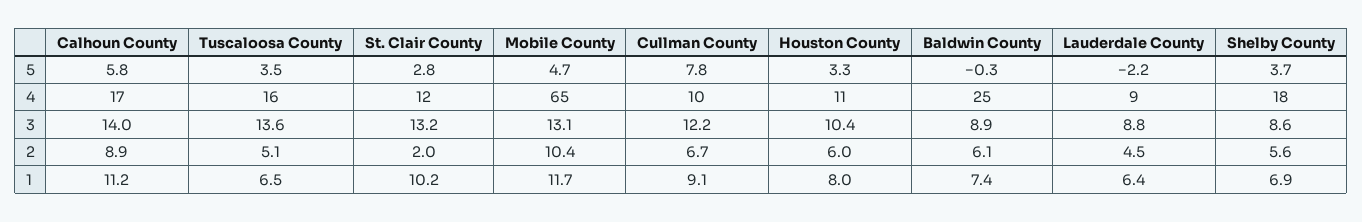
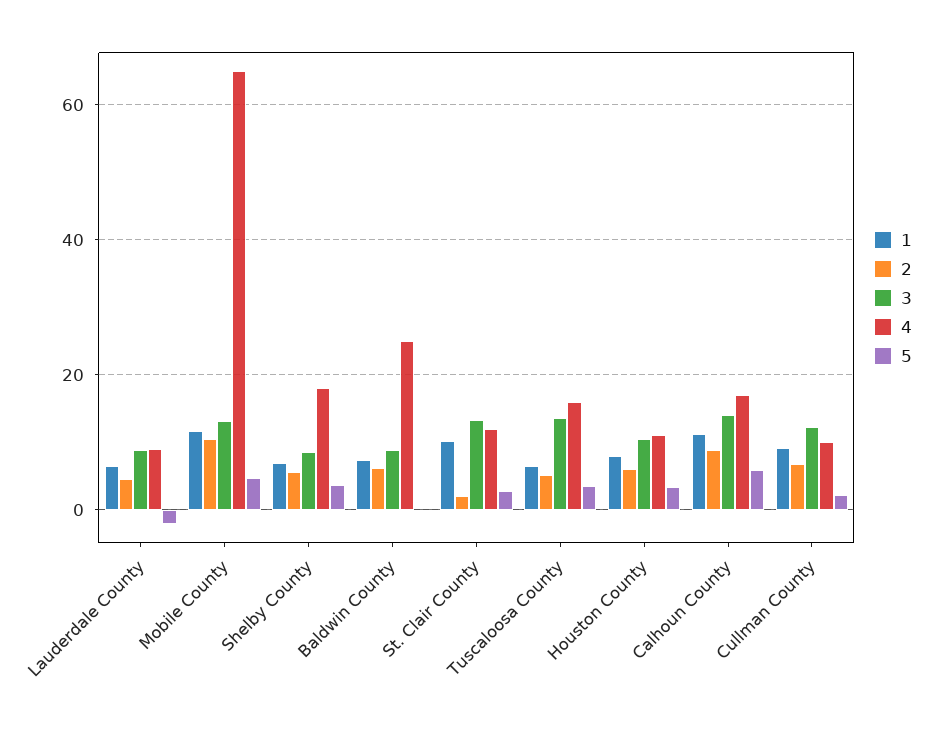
5, Cullman County: 7.8 -> 2

